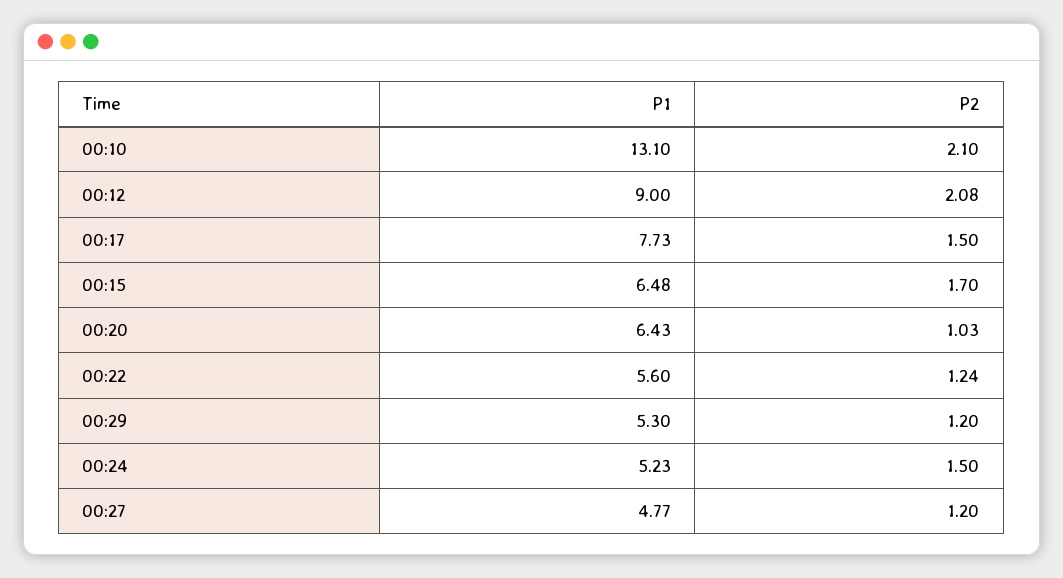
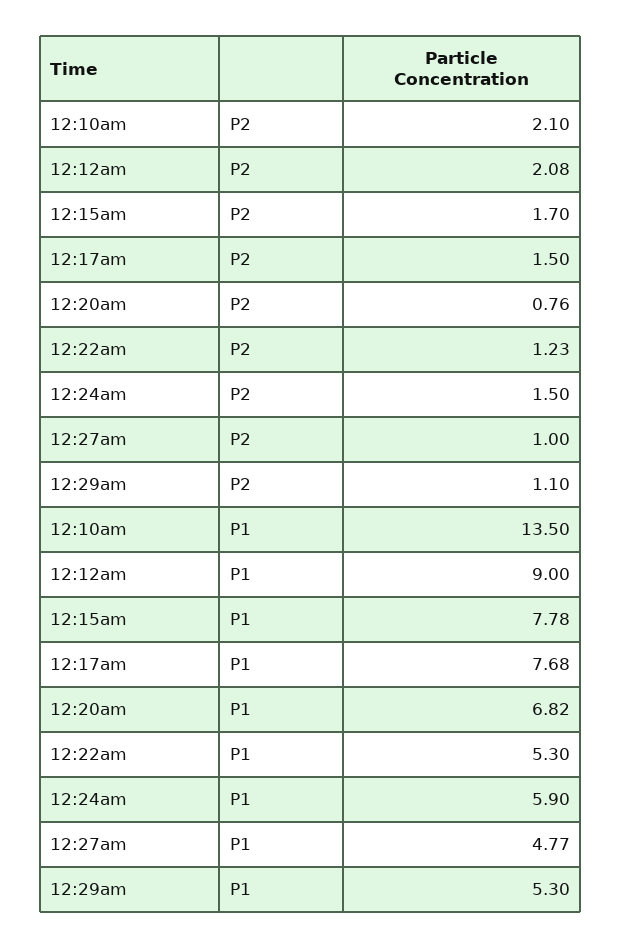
P1, 00:10: 13.1 -> 13.5
P1, 00:17: 7.73 -> 7.68
P1, 00:15: 6.48 -> 7.78
P1, 00:20: 6.43 -> 6.82
P2, 00:20: 1.03 -> 0.76
P1, 00:22: 5.6 -> 5.3
P2, 00:22: 1.24 -> 1.23
P2, 00:29: 1.2 -> 1.1
P1, 00:24: 5.23 -> 5.9
P2, 00:27: 1.2 -> 1

